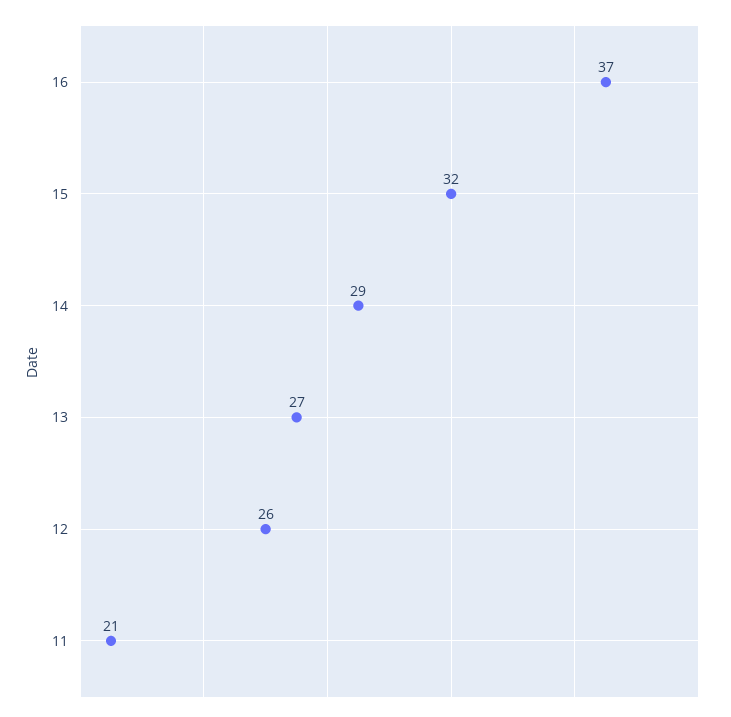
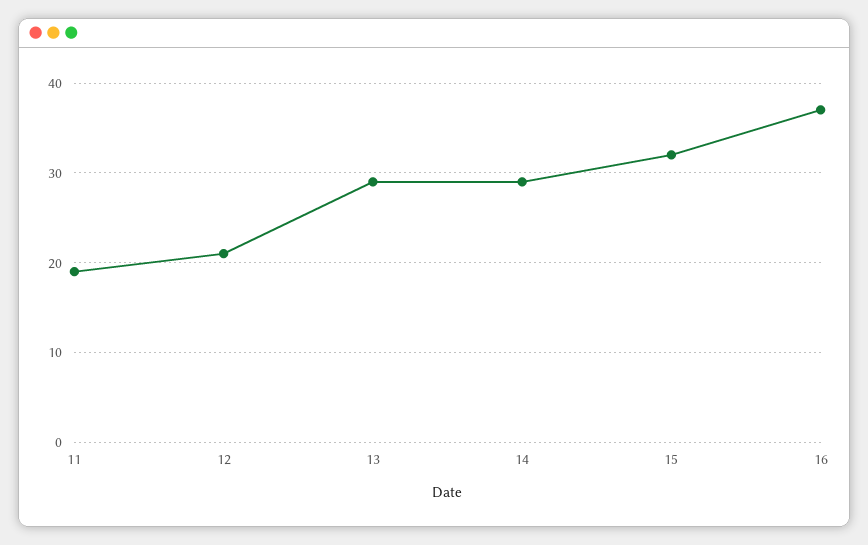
13: 27 -> 29
12: 26 -> 21
11: 21 -> 19

